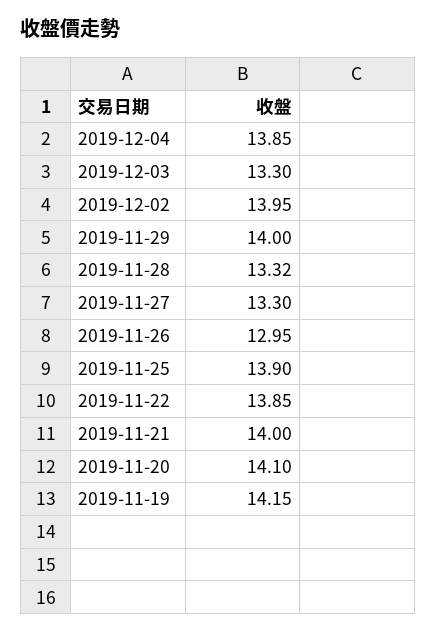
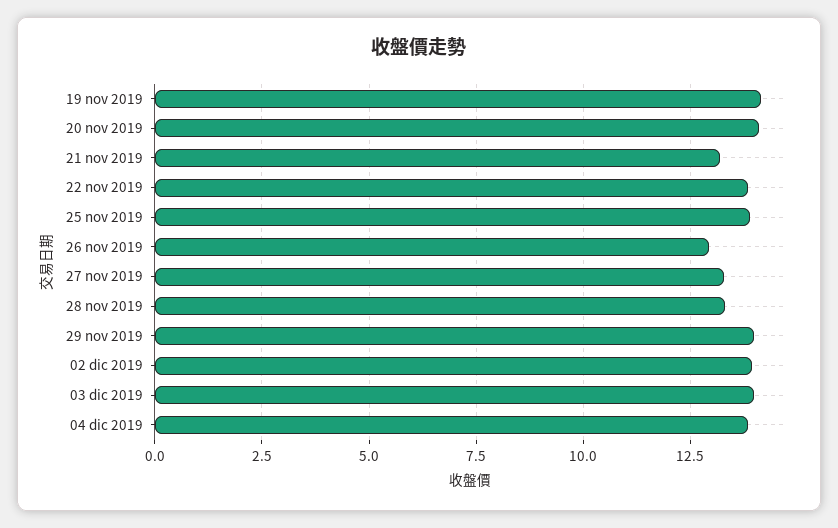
2019-12-03: 13.3 -> 14
2019-11-21: 14 -> 13.25

